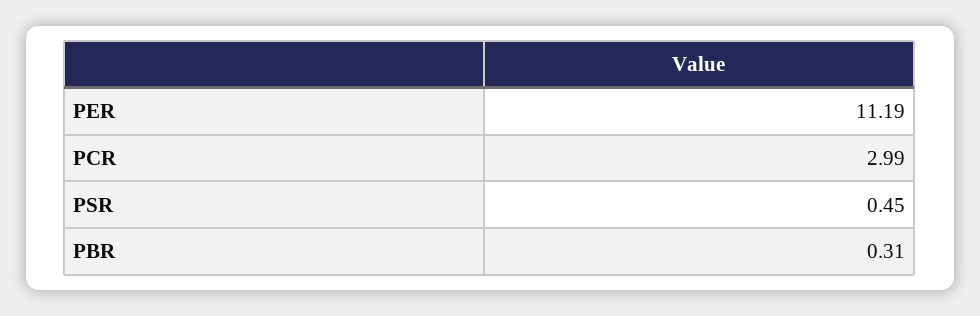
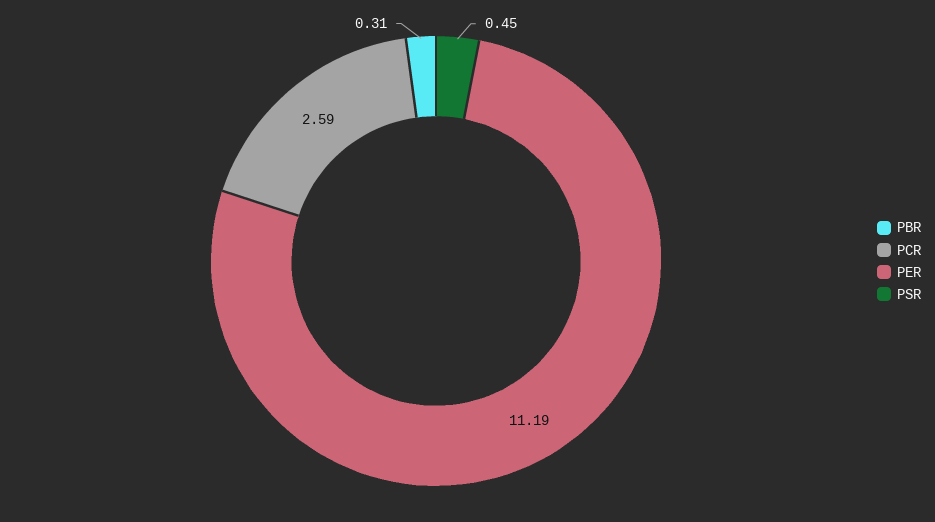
PCR: 2.99 -> 2.59

